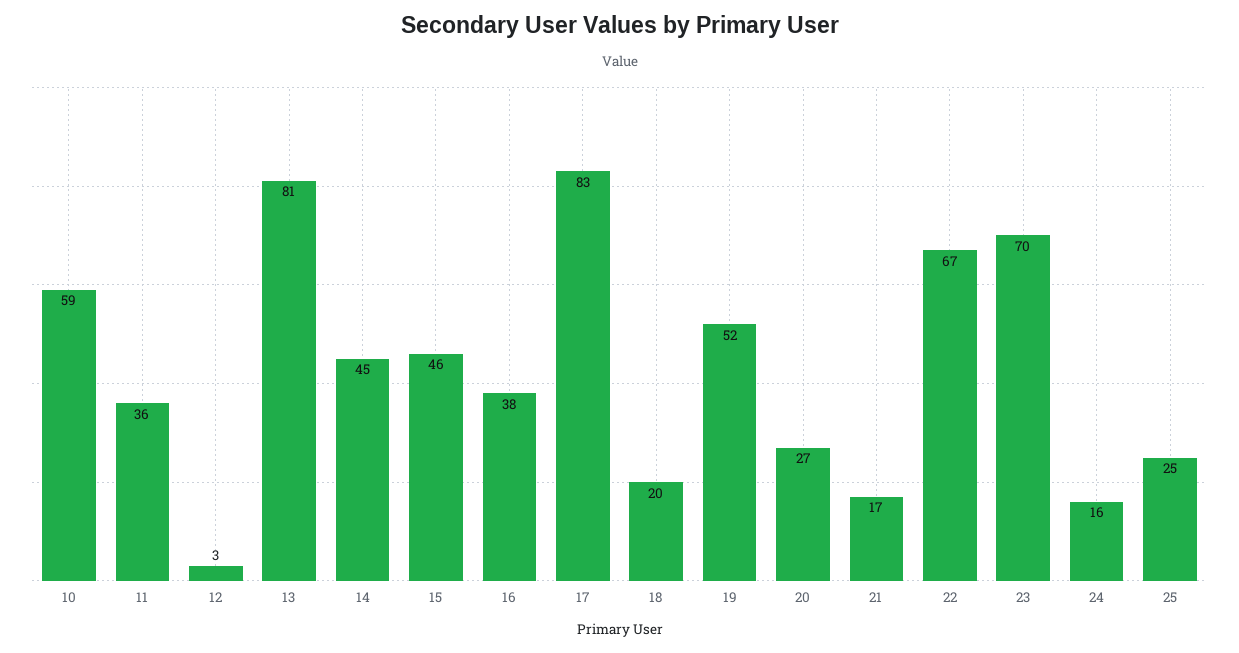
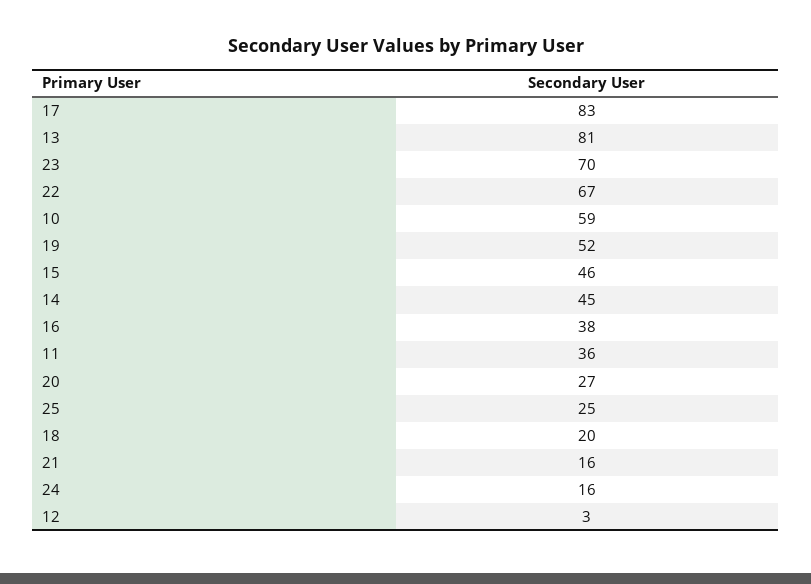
21: 17 -> 16

